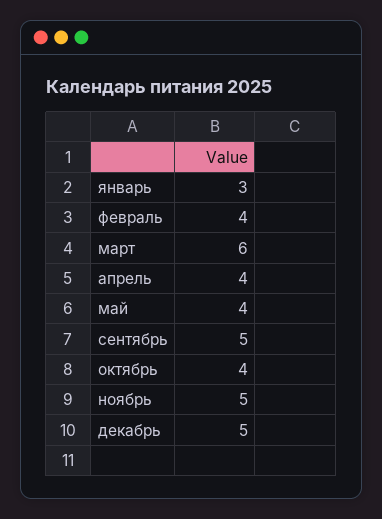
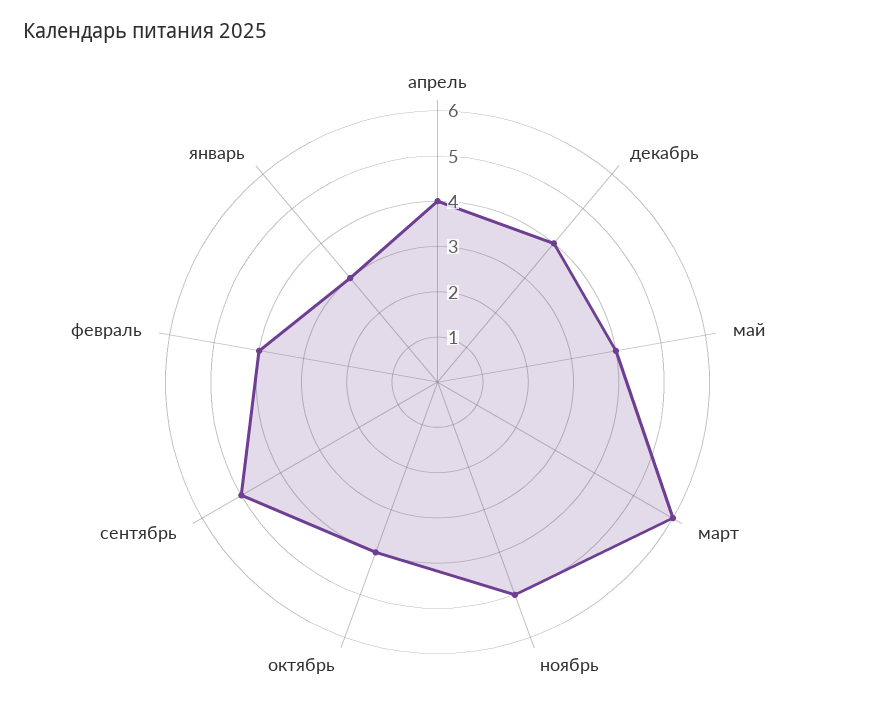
декабрь: 5 -> 4

